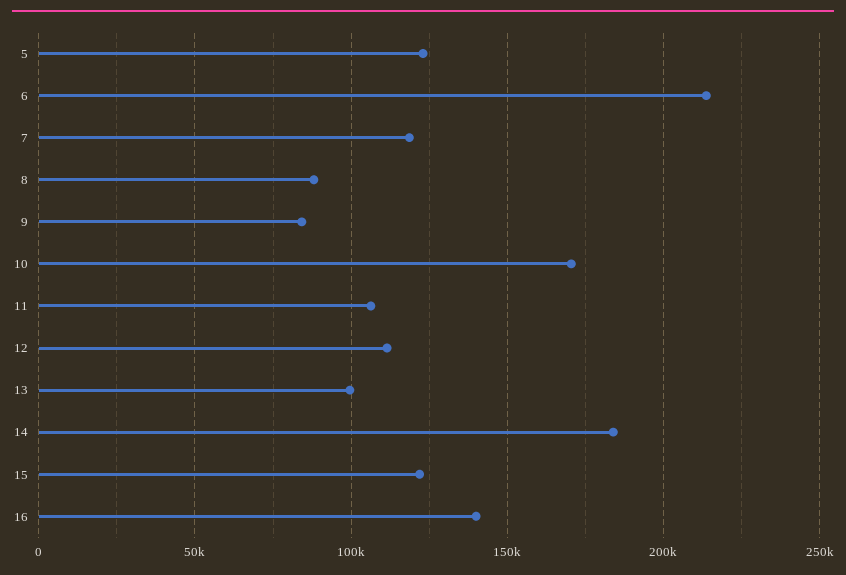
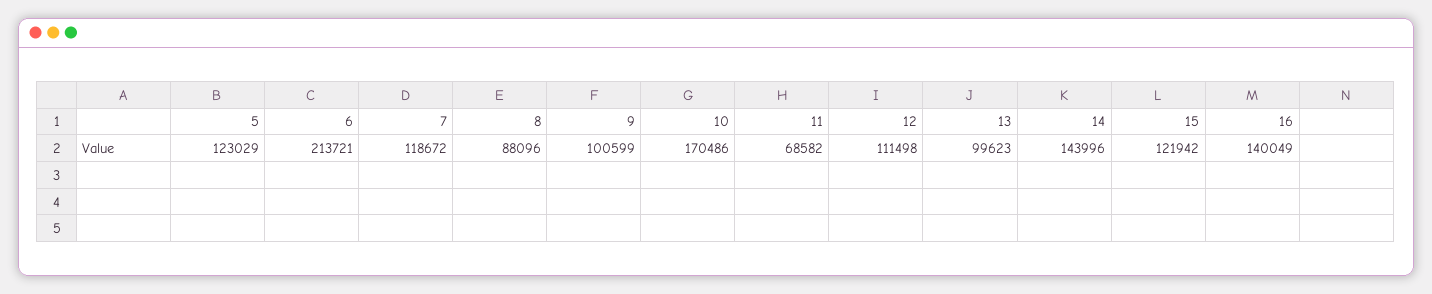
9: 85000 -> 100599
11: 105000 -> 68582
14: 185000 -> 143996

